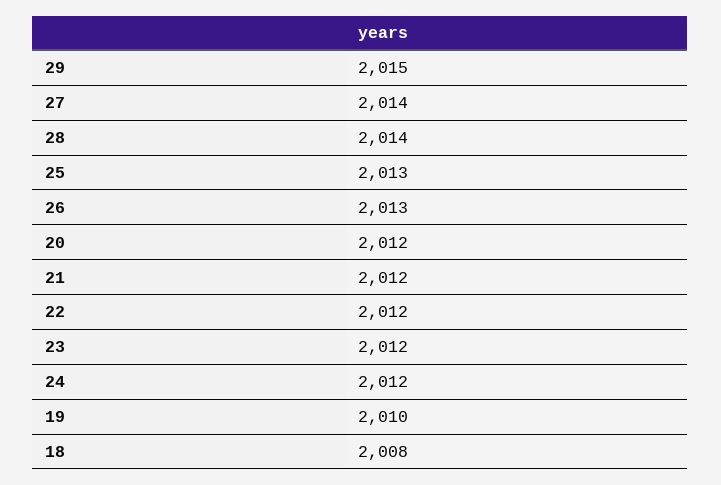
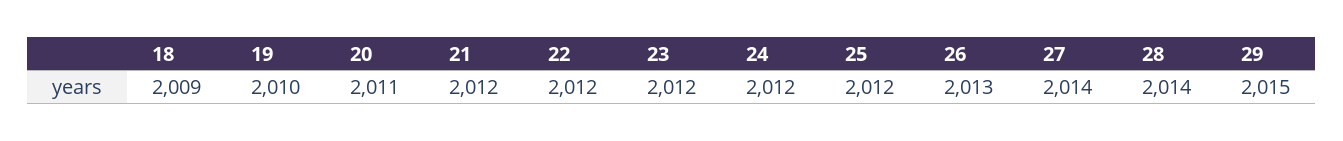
25: 2013 -> 2012
20: 2012 -> 2011
18: 2008 -> 2009

